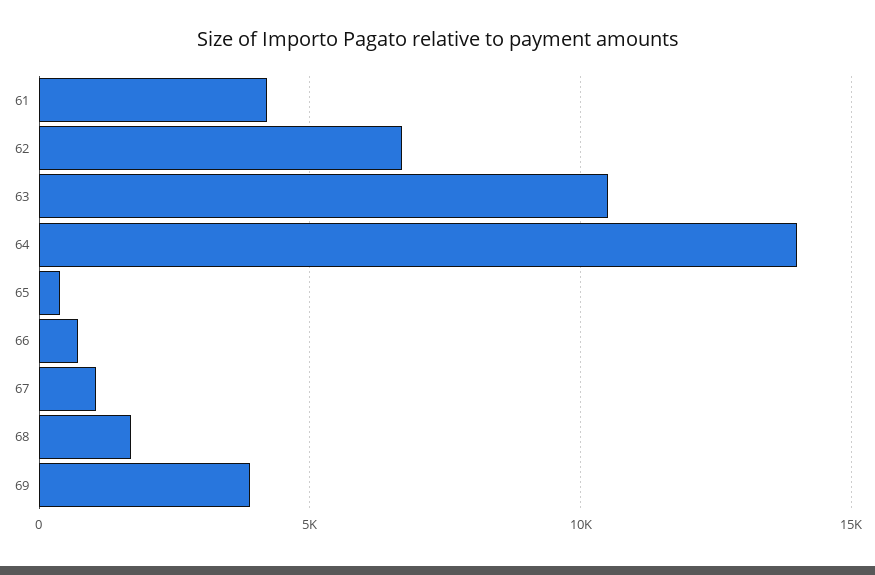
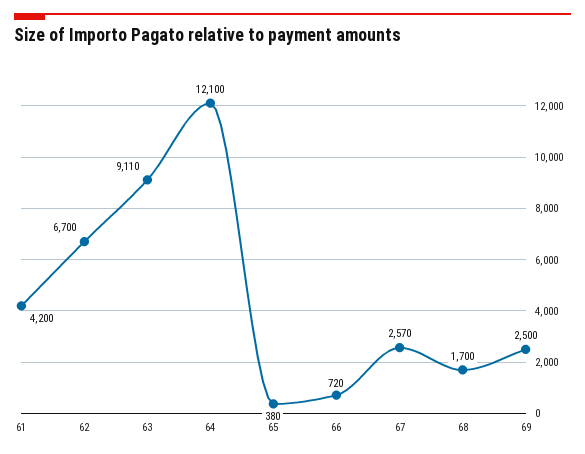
63: 10500 -> 9110
64: 14000 -> 12100
67: 1000 -> 2570
69: 4000 -> 2500

